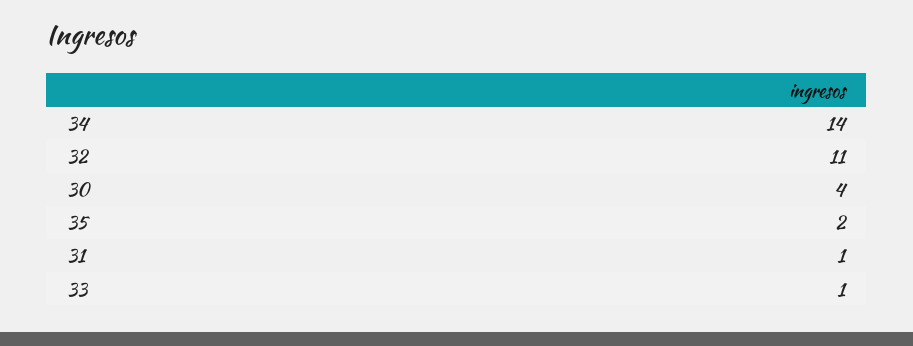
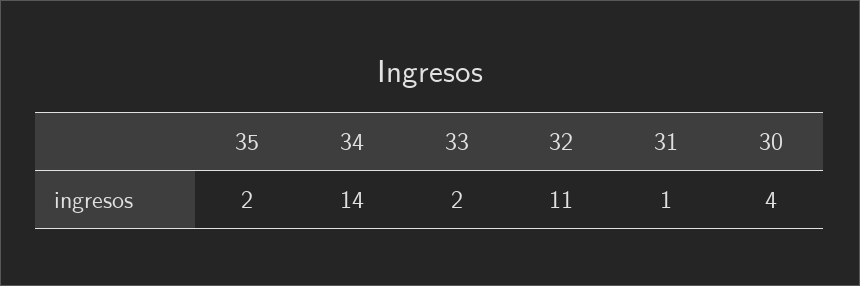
33: 1 -> 2

